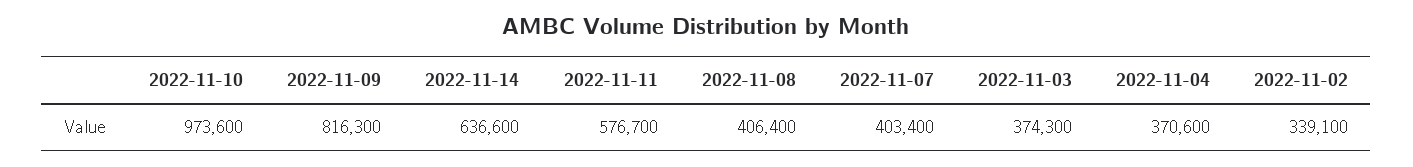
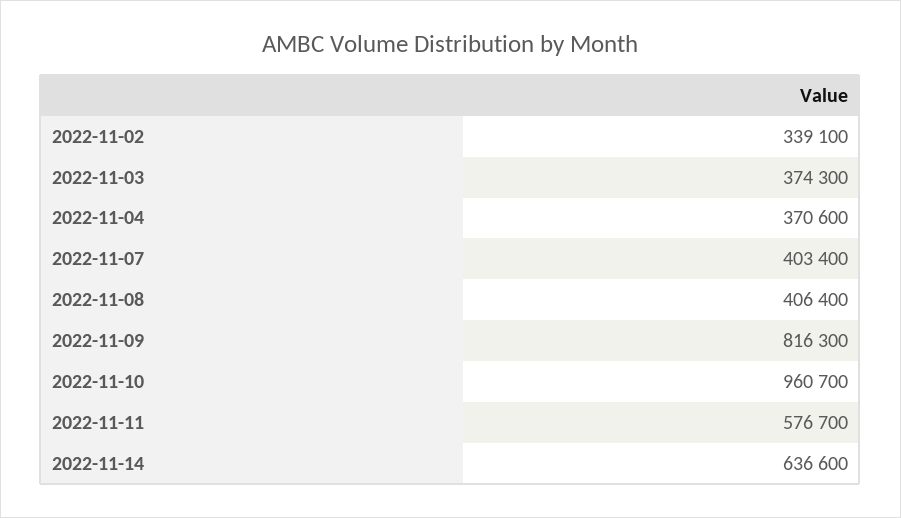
2022-11-10: 973600 -> 960700

